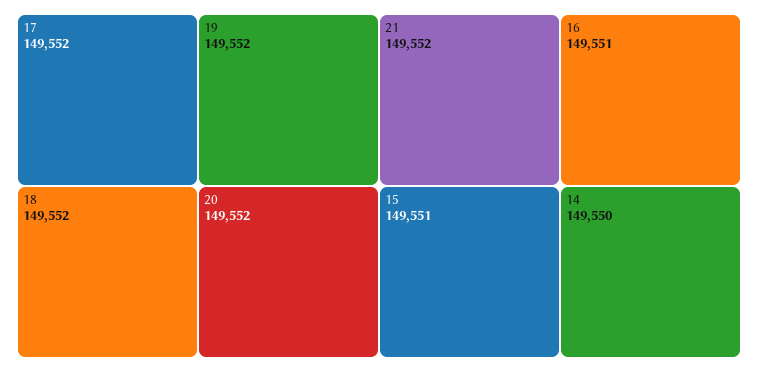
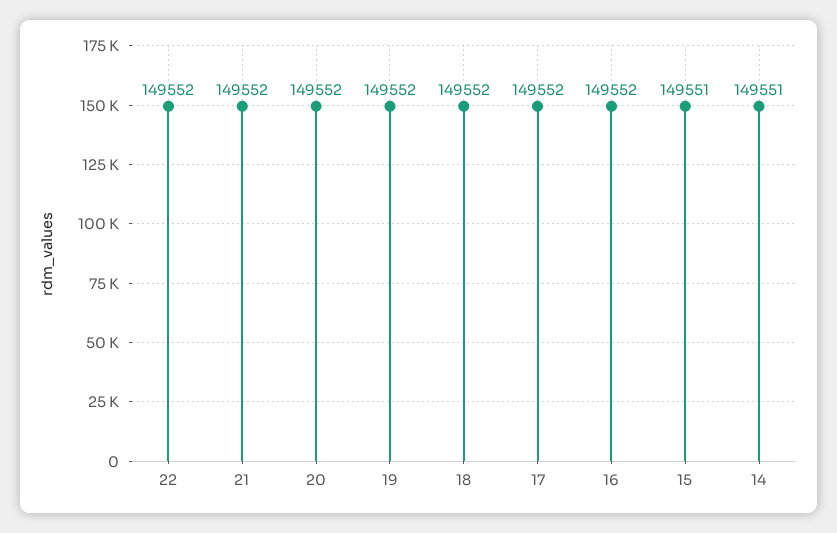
16: 149551 -> 149552
14: 149550 -> 149551
22: none -> 149552

